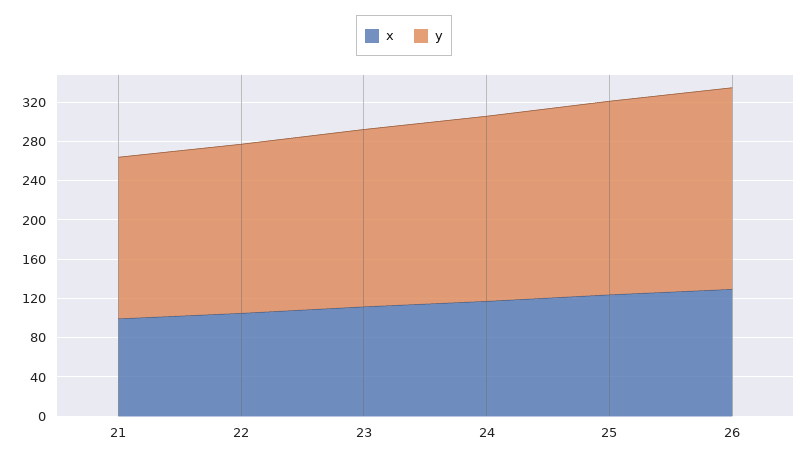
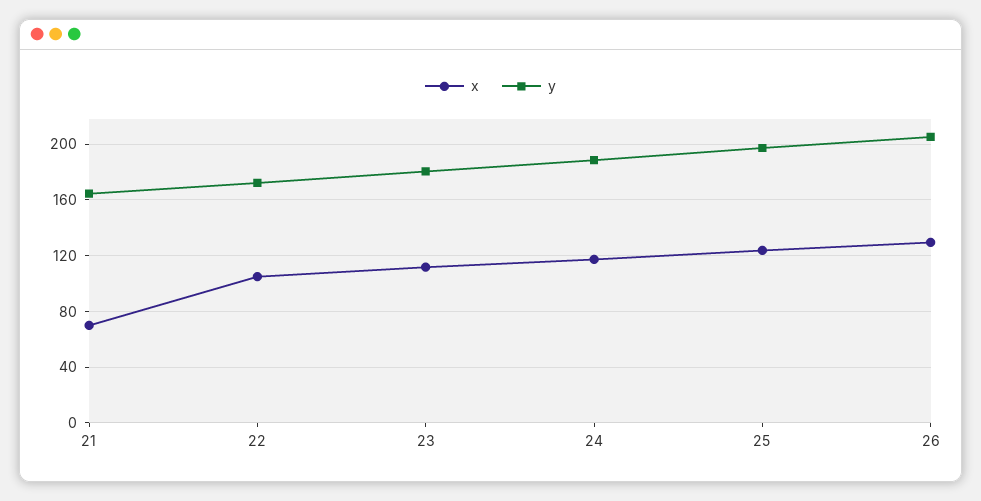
x, 21: 100 -> 70

